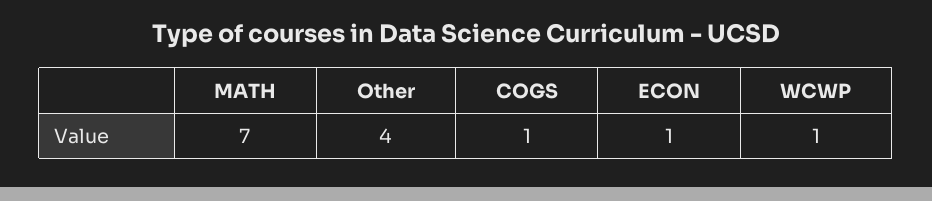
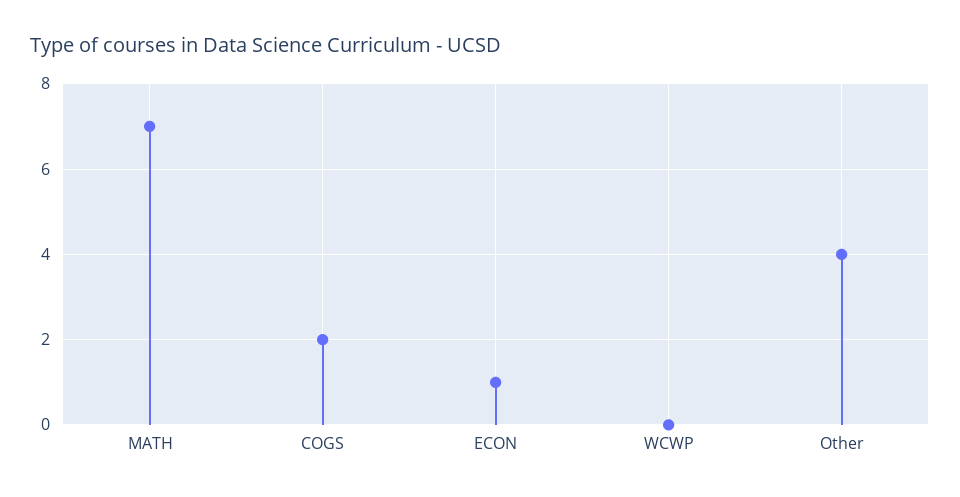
COGS: 1 -> 2
WCWP: 1 -> 0

